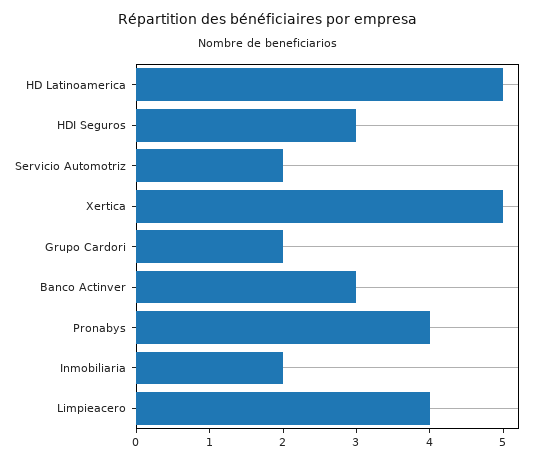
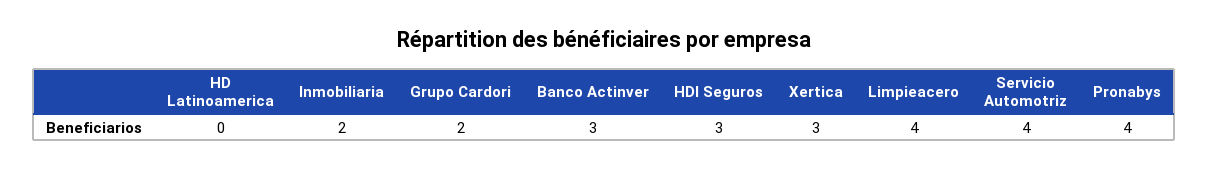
HD Latinoamerica: 5 -> 0
Servicio Automotriz: 2 -> 4
Xertica: 5 -> 3

